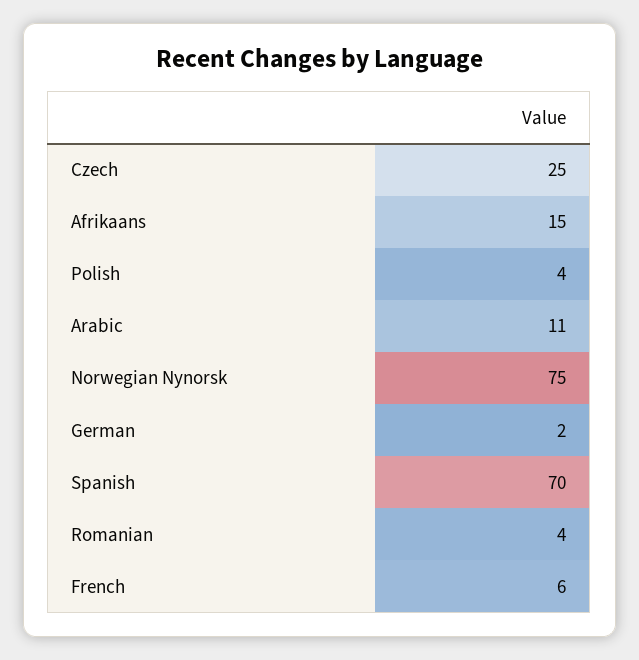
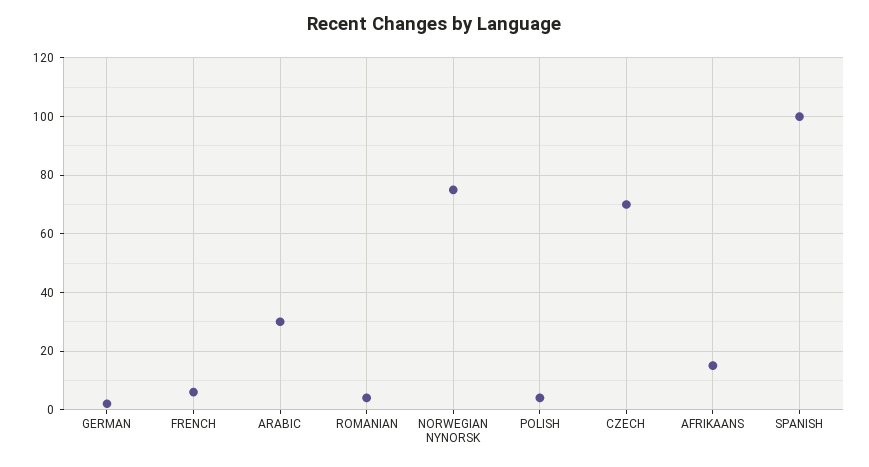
Czech: 25 -> 70
Arabic: 11 -> 30
Spanish: 70 -> 100

